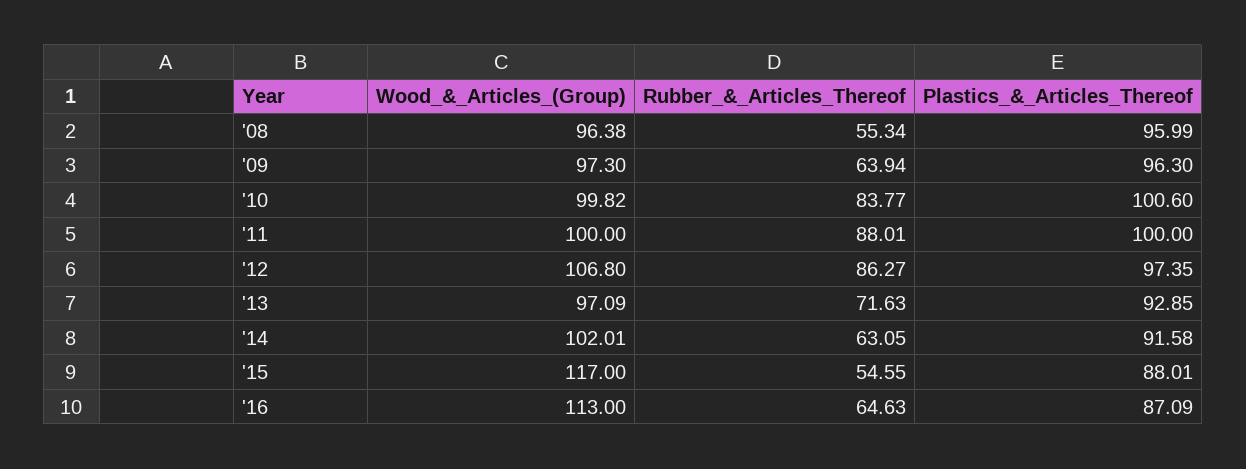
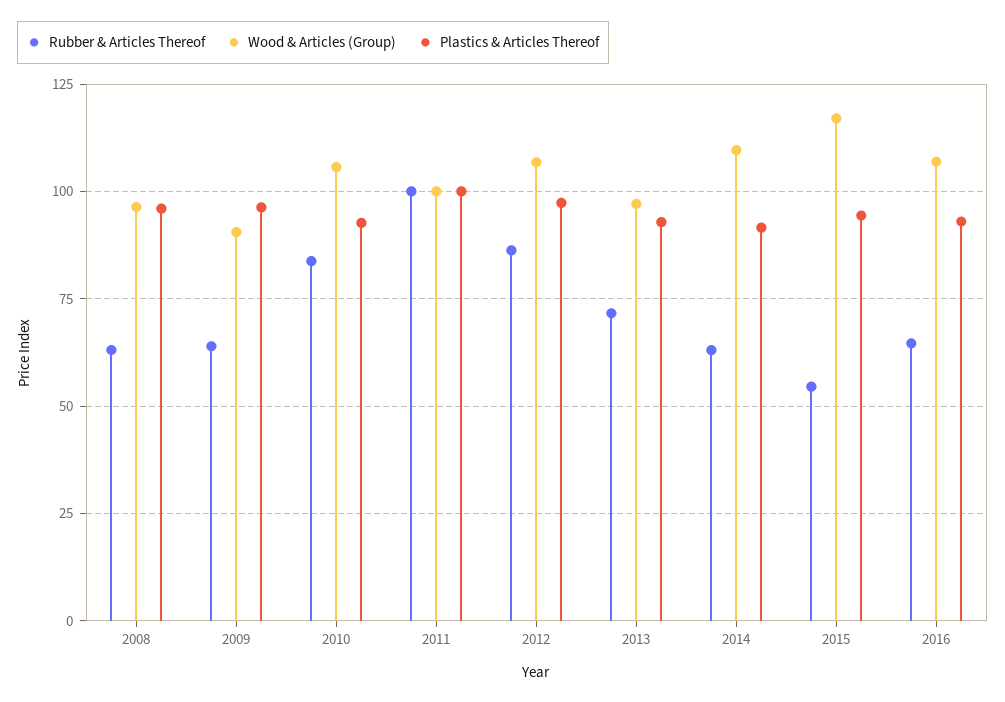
Rubber_&_Articles_Thereof, '08: 55.34 -> 62.5
Wood_&_Articles_(Group), '09: 97.3 -> 90
Wood_&_Articles_(Group), '10: 99.82 -> 105
Plastics_&_Articles_Thereof, '10: 100.6 -> 92.5
Rubber_&_Articles_Thereof, '11: 88.01 -> 100
Wood_&_Articles_(Group), '14: 102.01 -> 110
Plastics_&_Articles_Thereof, '15: 88.01 -> 95
Wood_&_Articles_(Group), '16: 113 -> 107.5
Plastics_&_Articles_Thereof, '16: 87.09 -> 92.5

